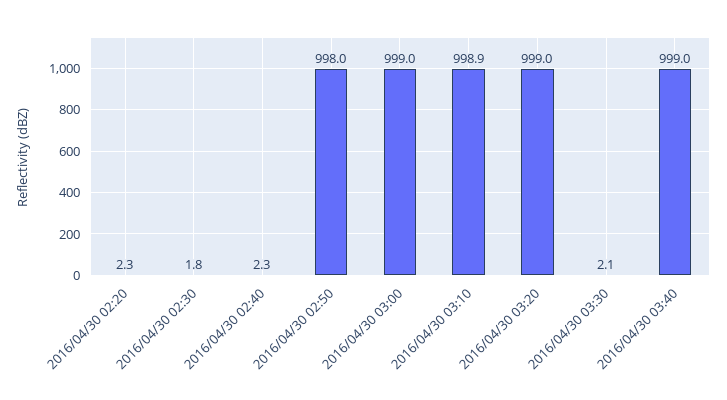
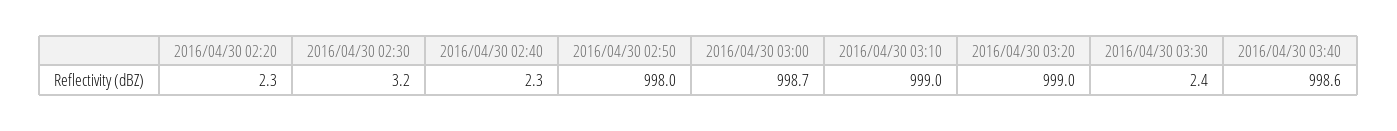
2016/04/30 02:30: 1.8 -> 3.2
2016/04/30 03:00: 999 -> 998.7
2016/04/30 03:10: 998.9 -> 999
2016/04/30 03:30: 2.1 -> 2.4
2016/04/30 03:40: 999 -> 998.6

